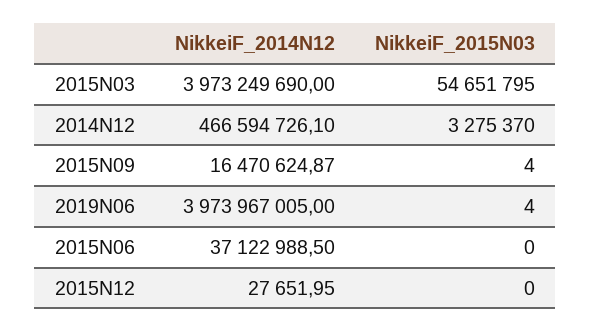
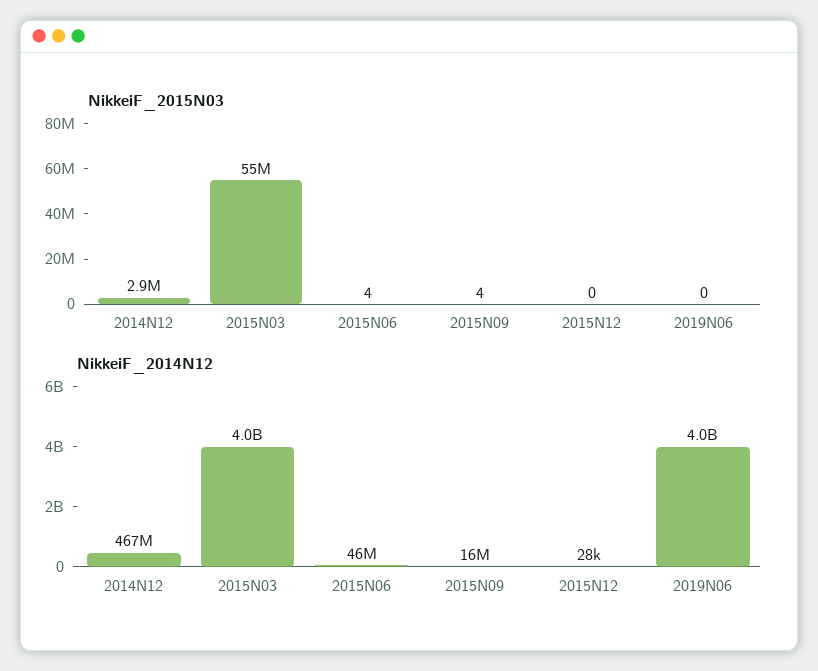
NikkeiF_2015N03, 2014N12: 3275370 -> 2900000
NikkeiF_2015N03, 2019N06: 4 -> 0
NikkeiF_2014N12, 2015N06: 37122988.5 -> 46000000
NikkeiF_2015N03, 2015N06: 0 -> 4

